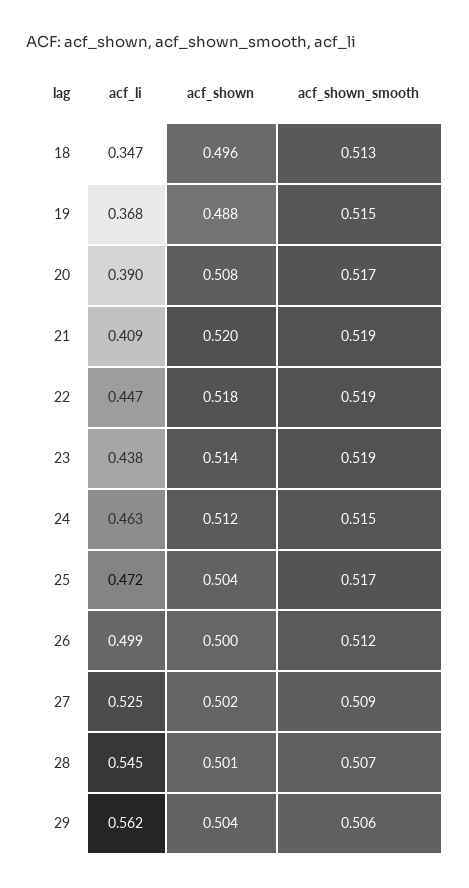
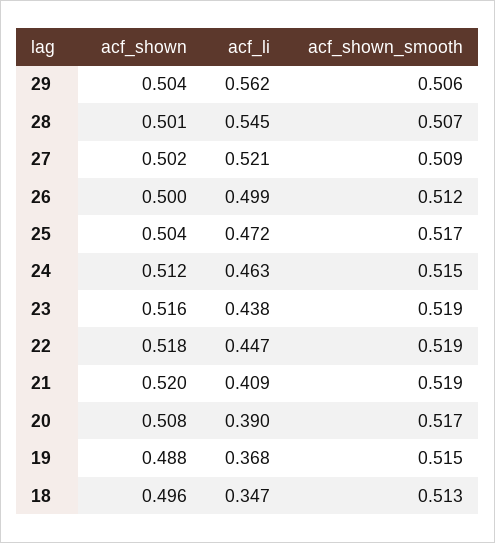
acf_shown, 23: 0.514 -> 0.516
acf_li, 27: 0.525 -> 0.521

